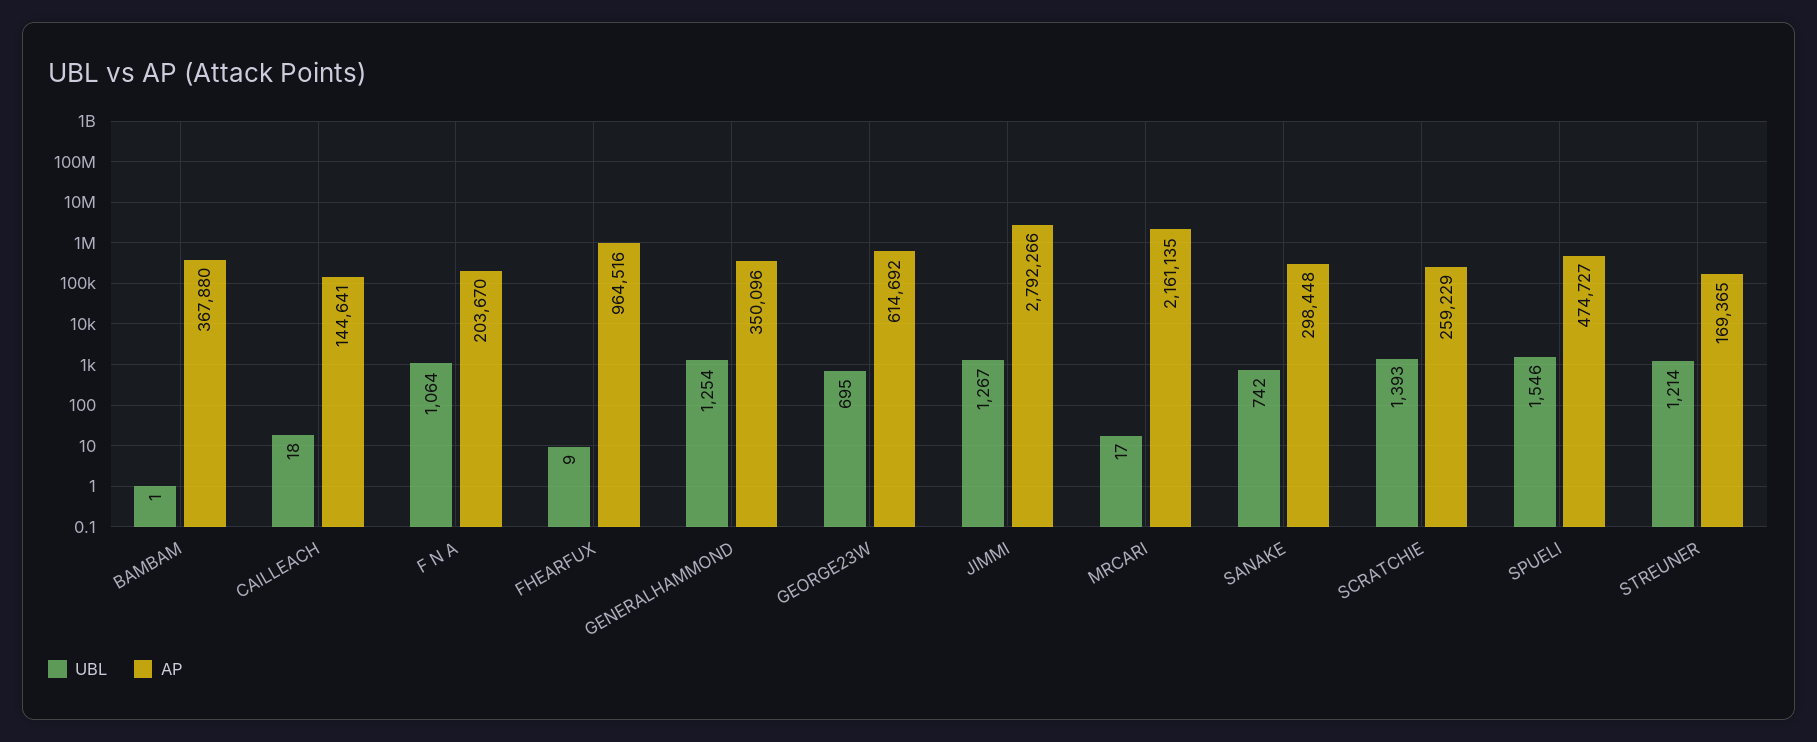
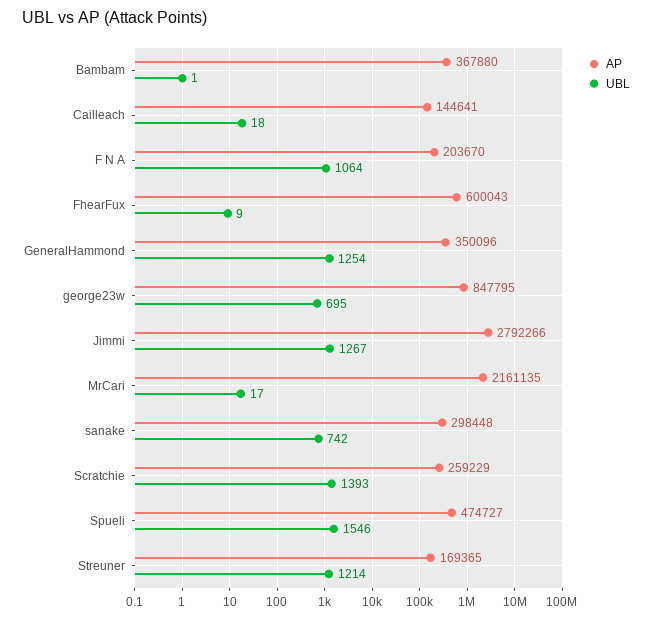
AP, FHEARFUX: 964516 -> 600043
AP, GEORGE23W: 614692 -> 847795

